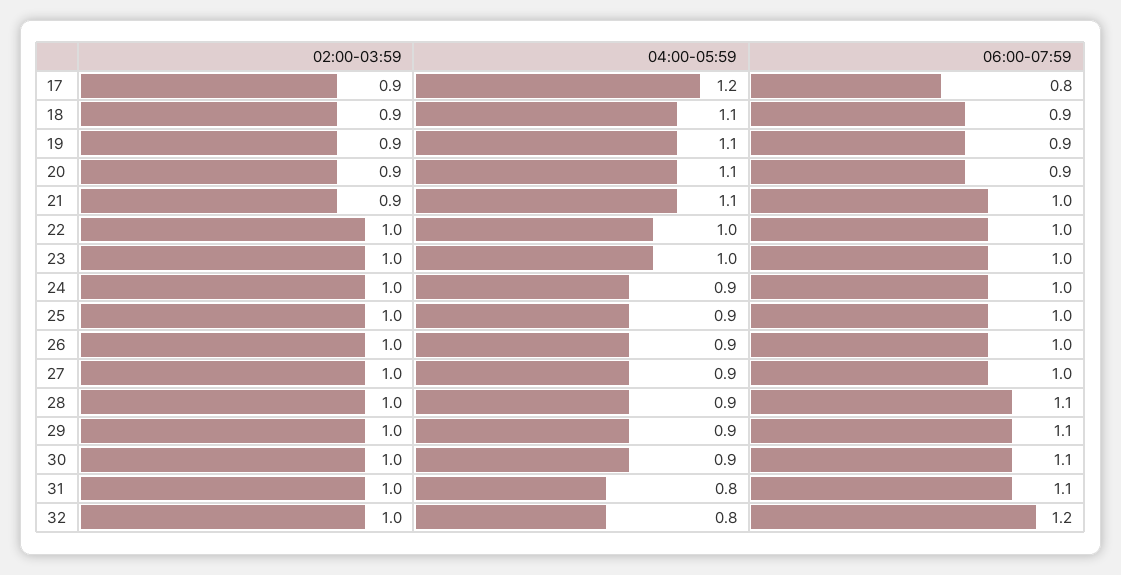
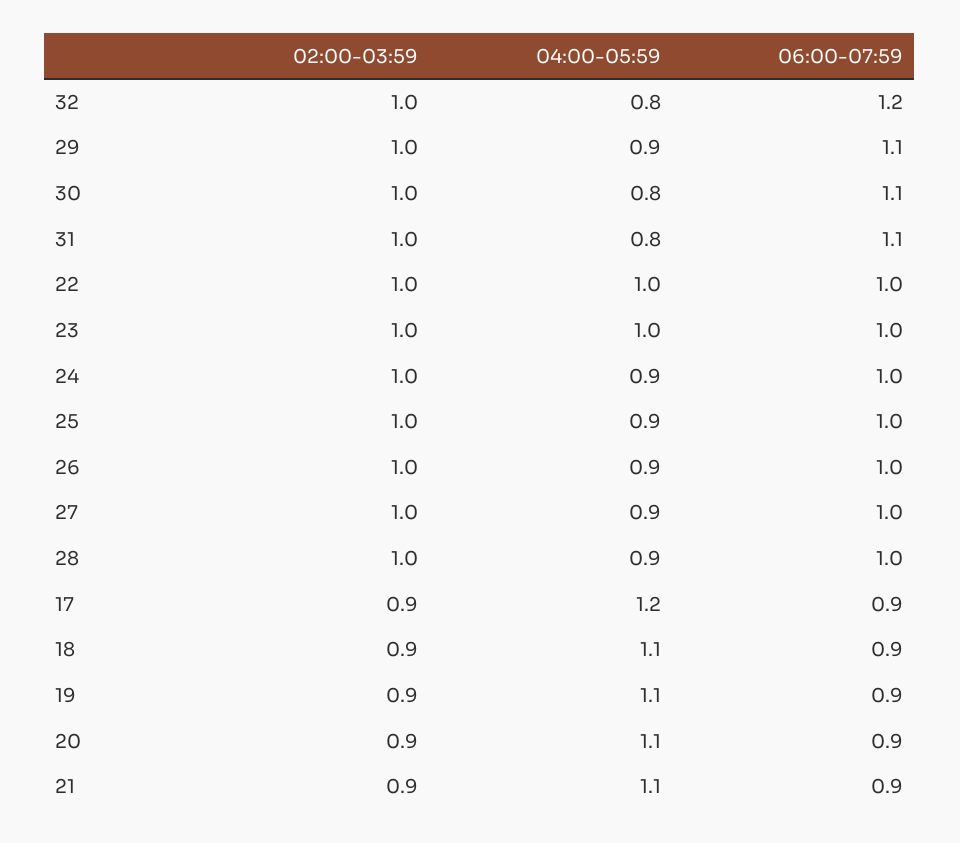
06:00-07:59, 17: 0.8 -> 0.9
06:00-07:59, 21: 1 -> 0.9
06:00-07:59, 28: 1.1 -> 1
04:00-05:59, 30: 0.9 -> 0.8

